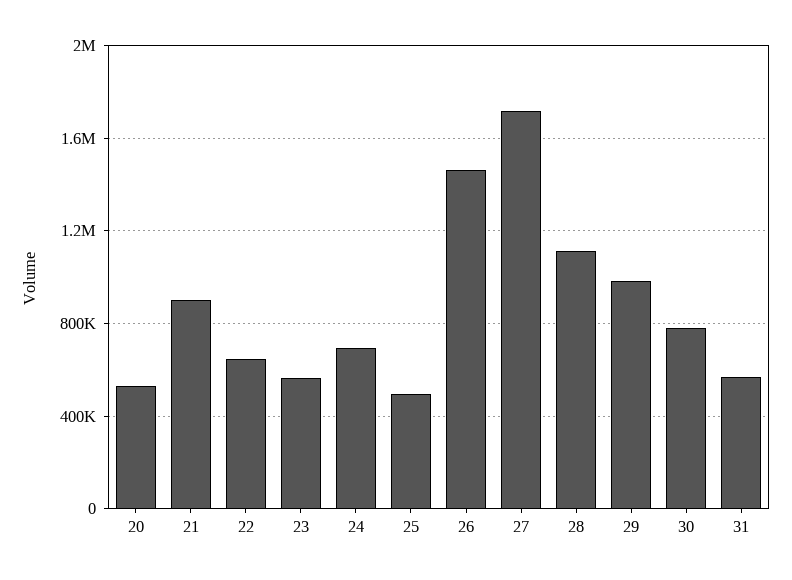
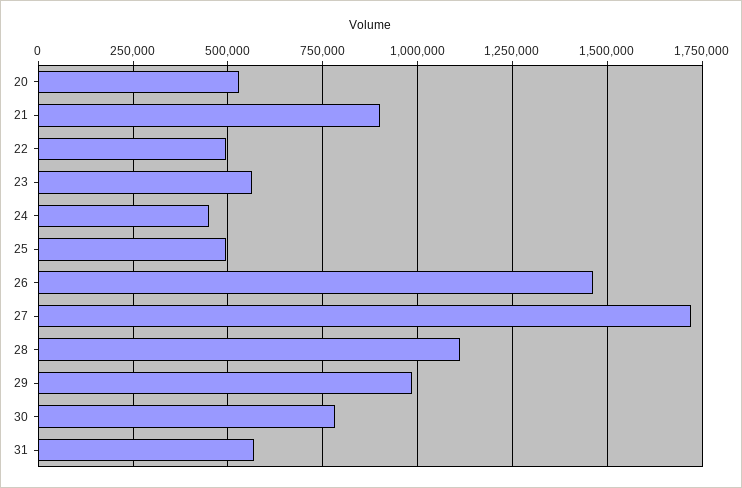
22: 650000 -> 500000
24: 700000 -> 450000

